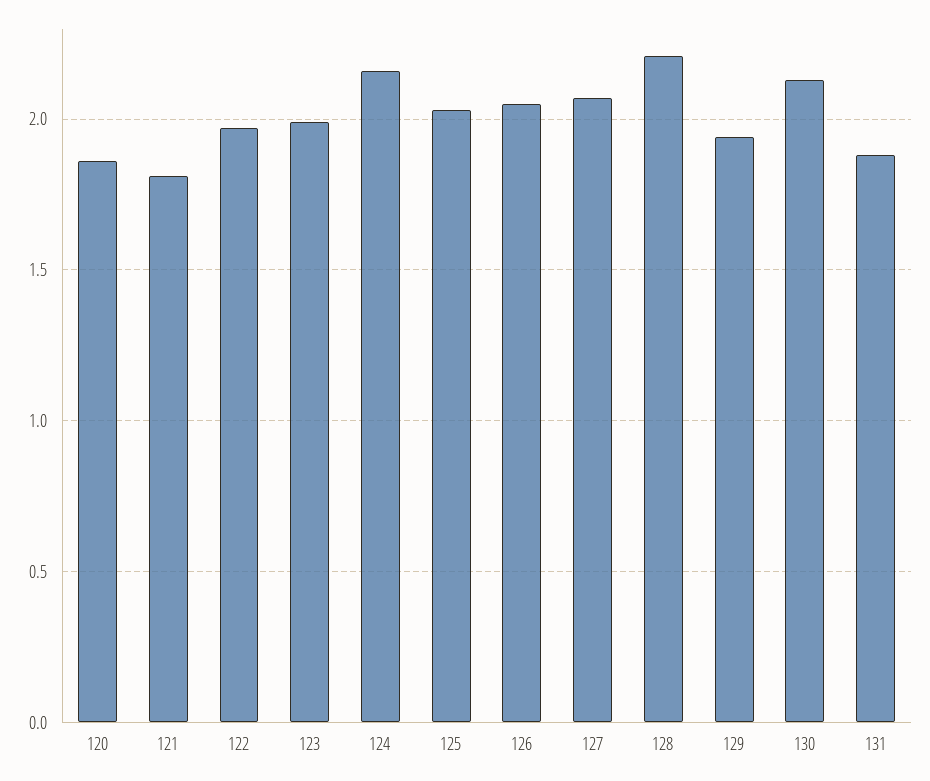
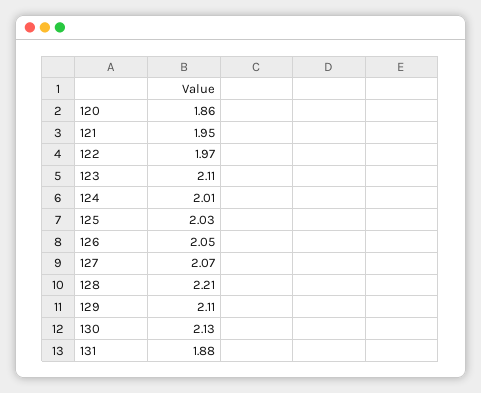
121: 1.8 -> 1.95
123: 2 -> 2.11
124: 2.15 -> 2.01
129: 1.95 -> 2.11

